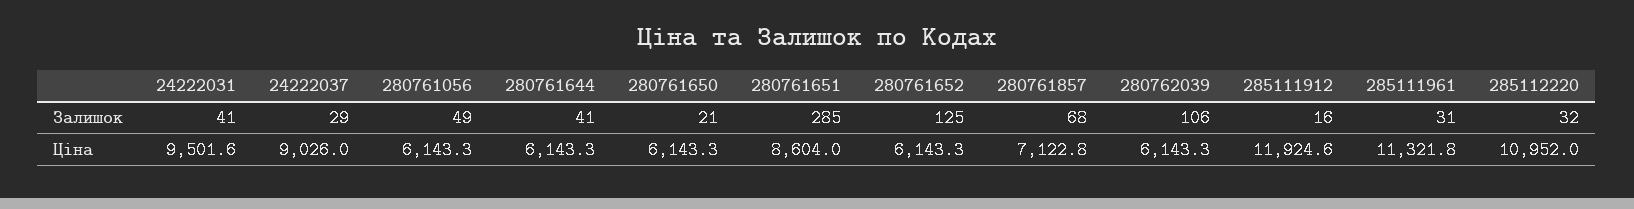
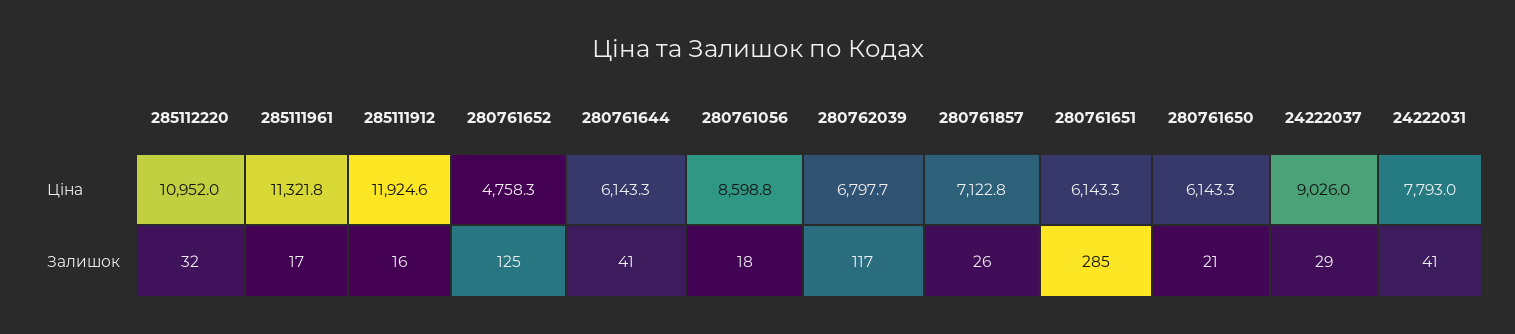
280761056, Залишок: 49 -> 18
280761857, Залишок: 68 -> 26
280762039, Залишок: 106 -> 117
285111961, Залишок: 31 -> 17
24222031, Ціна: 9501.6 -> 7793
280761056, Ціна: 6143.3 -> 8598.8
280761651, Ціна: 8604 -> 6143.3
280761652, Ціна: 6143.3 -> 4758.3
280762039, Ціна: 6143.3 -> 6797.7

